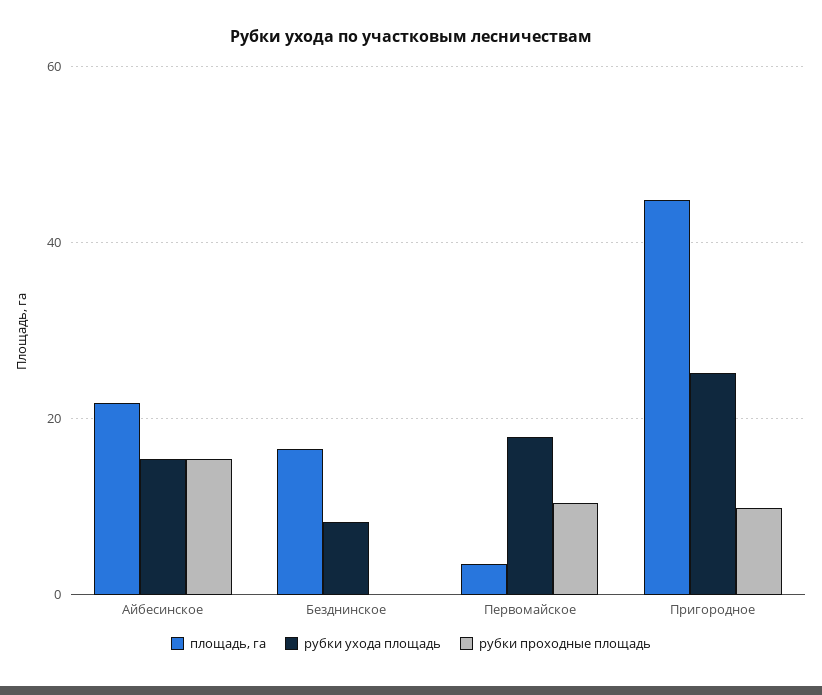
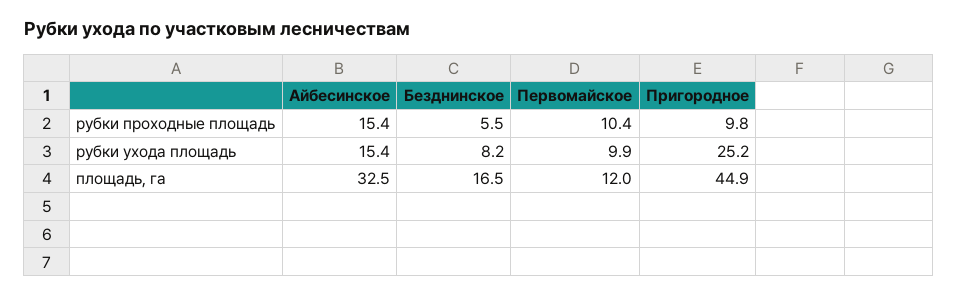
площадь, га, Айбесинское: 22 -> 32.5
рубки проходные площадь, Безднинское: 0 -> 5.5
площадь, га, Первомайское: 4 -> 12
рубки ухода площадь, Первомайское: 18 -> 9.9

